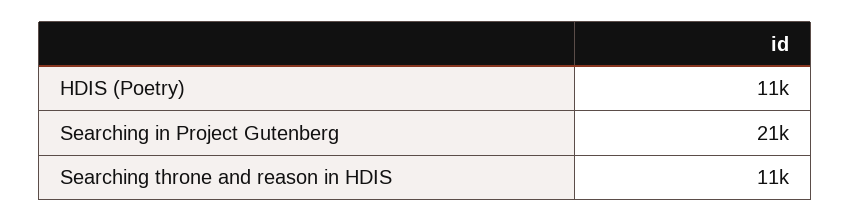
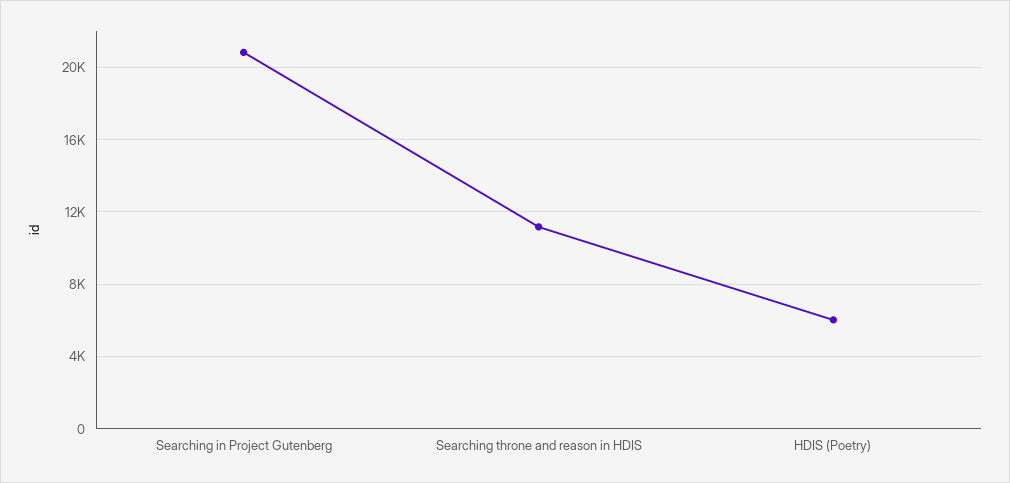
HDIS (Poetry): 11000 -> 6000

